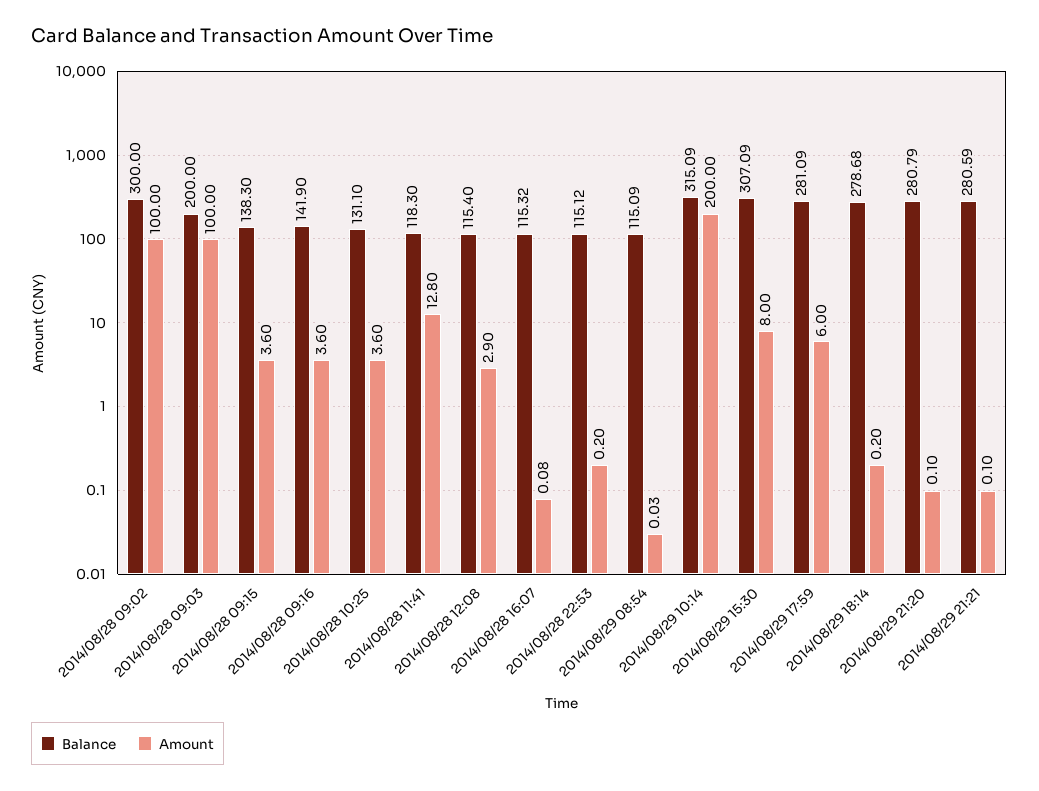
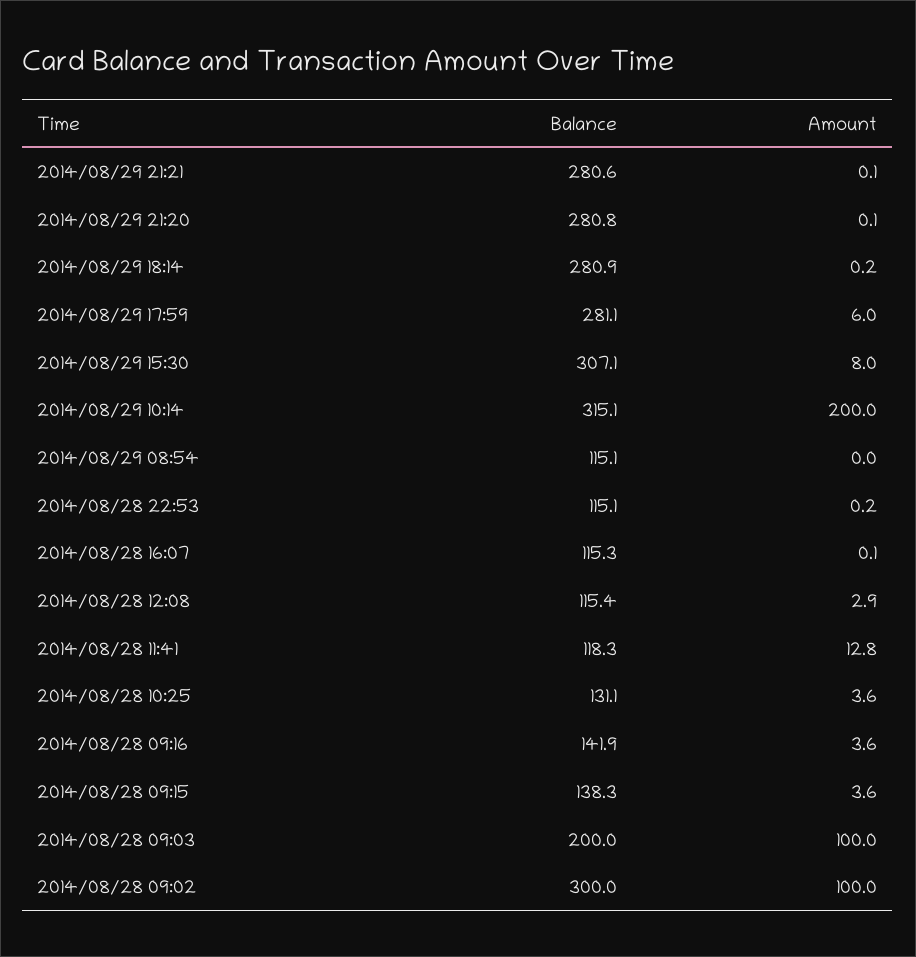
Balance, 2014/08/29 18:14: 278.68 -> 280.9

